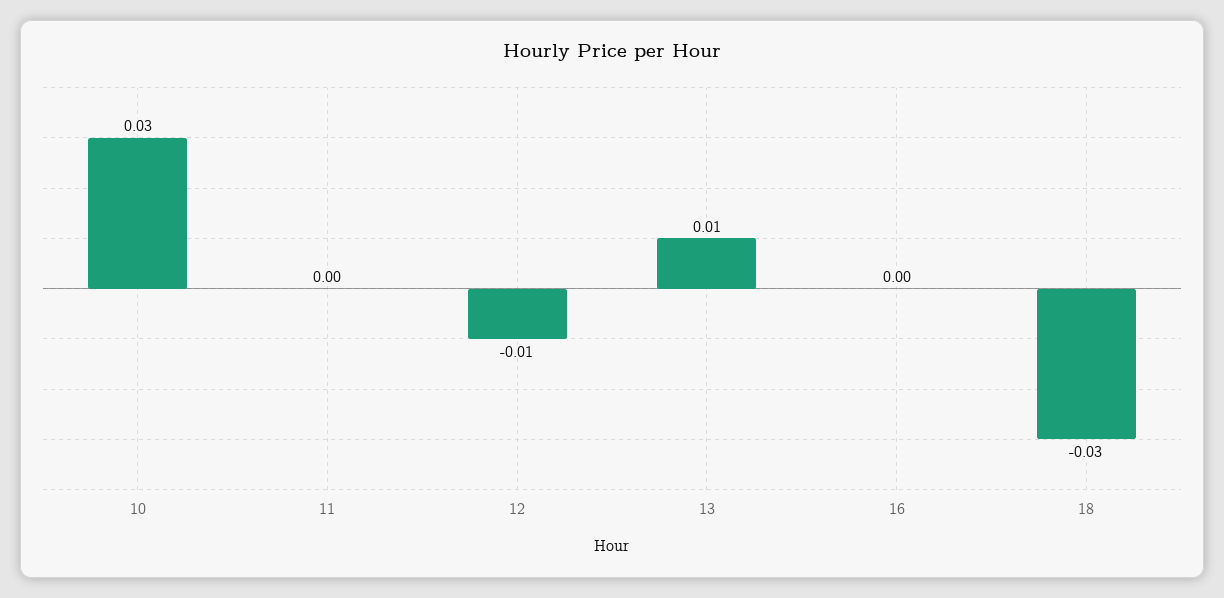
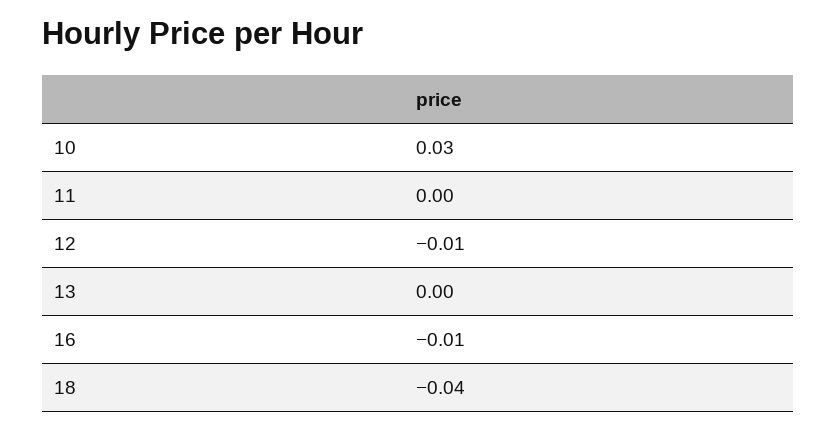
13: 0.01 -> 0
16: 0 -> -0.01
18: -0.03 -> -0.04

